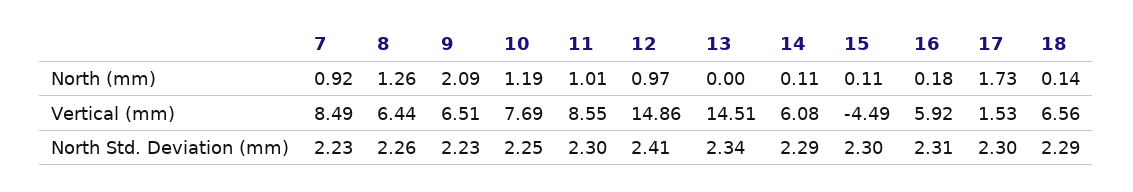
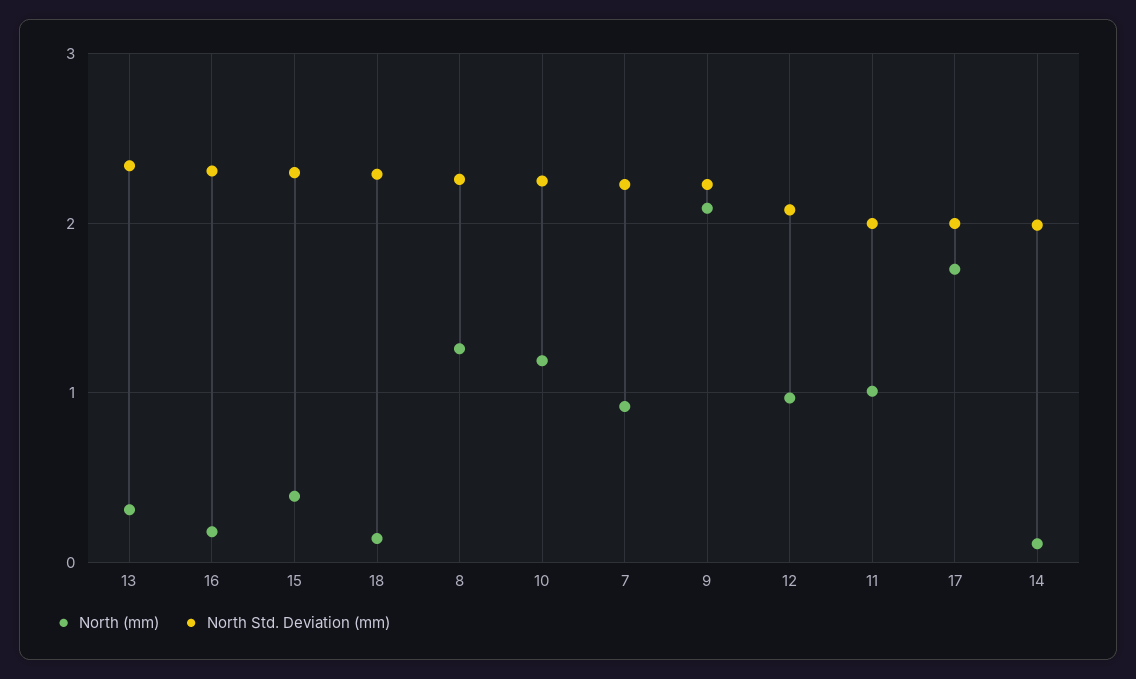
North (mm), 13: 0 -> 0.3
North (mm), 15: 0.11 -> 0.4
Vertical (mm), 7: 8.49 -> none
Vertical (mm), 8: 6.44 -> none
Vertical (mm), 9: 6.51 -> none
Vertical (mm), 10: 7.69 -> none
Vertical (mm), 11: 8.55 -> none
Vertical (mm), 12: 14.86 -> none
Vertical (mm), 13: 14.51 -> none
Vertical (mm), 14: 6.08 -> none
Vertical (mm), 15: -4.49 -> none
Vertical (mm), 16: 5.92 -> none
Vertical (mm), 17: 1.53 -> none
Vertical (mm), 18: 6.56 -> none
North Std. Deviation (mm), 11: 2.3 -> 2
North Std. Deviation (mm), 12: 2.41 -> 2.1
North Std. Deviation (mm), 14: 2.29 -> 2
North Std. Deviation (mm), 17: 2.3 -> 2

